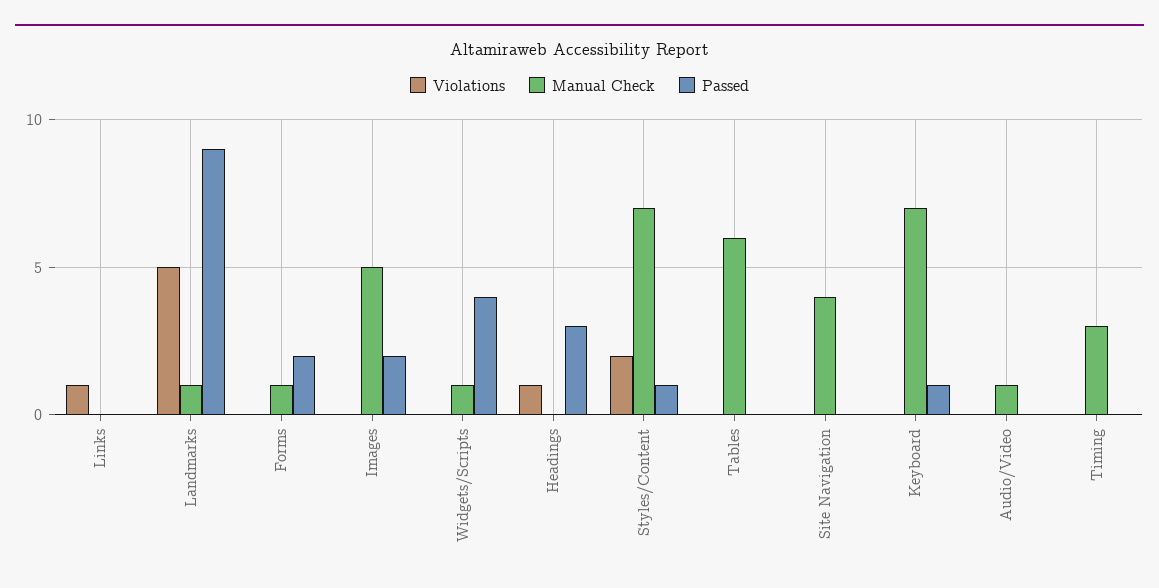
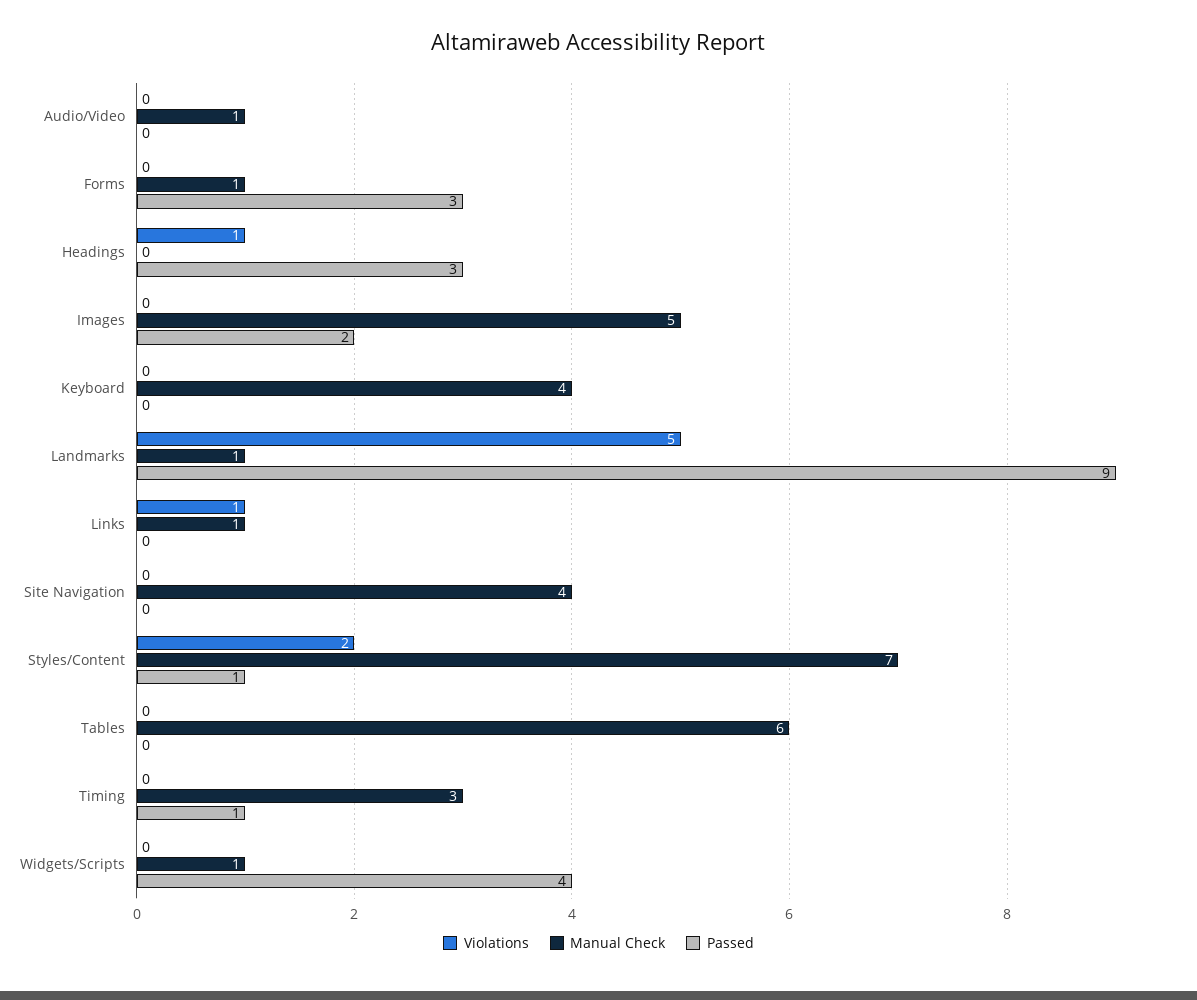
Manual Check, Links: 0 -> 1
Passed, Forms: 2 -> 3
Manual Check, Keyboard: 7 -> 4
Passed, Keyboard: 1 -> 0
Passed, Timing: 0 -> 1

